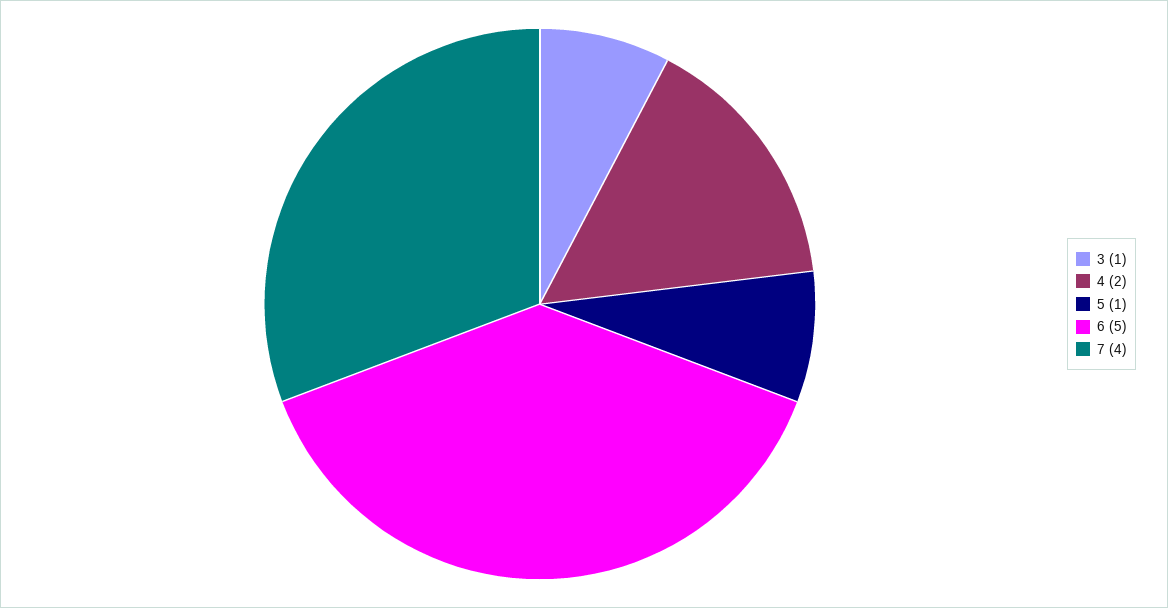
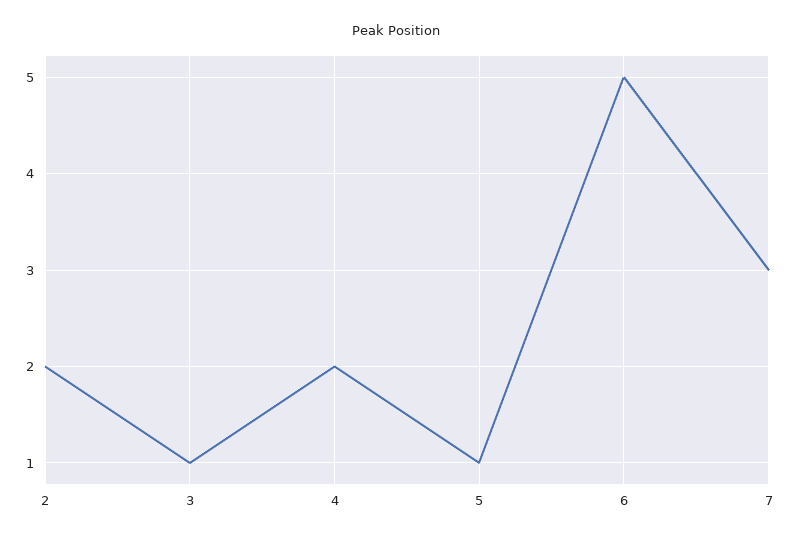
7: 4 -> 3
2: none -> 2

